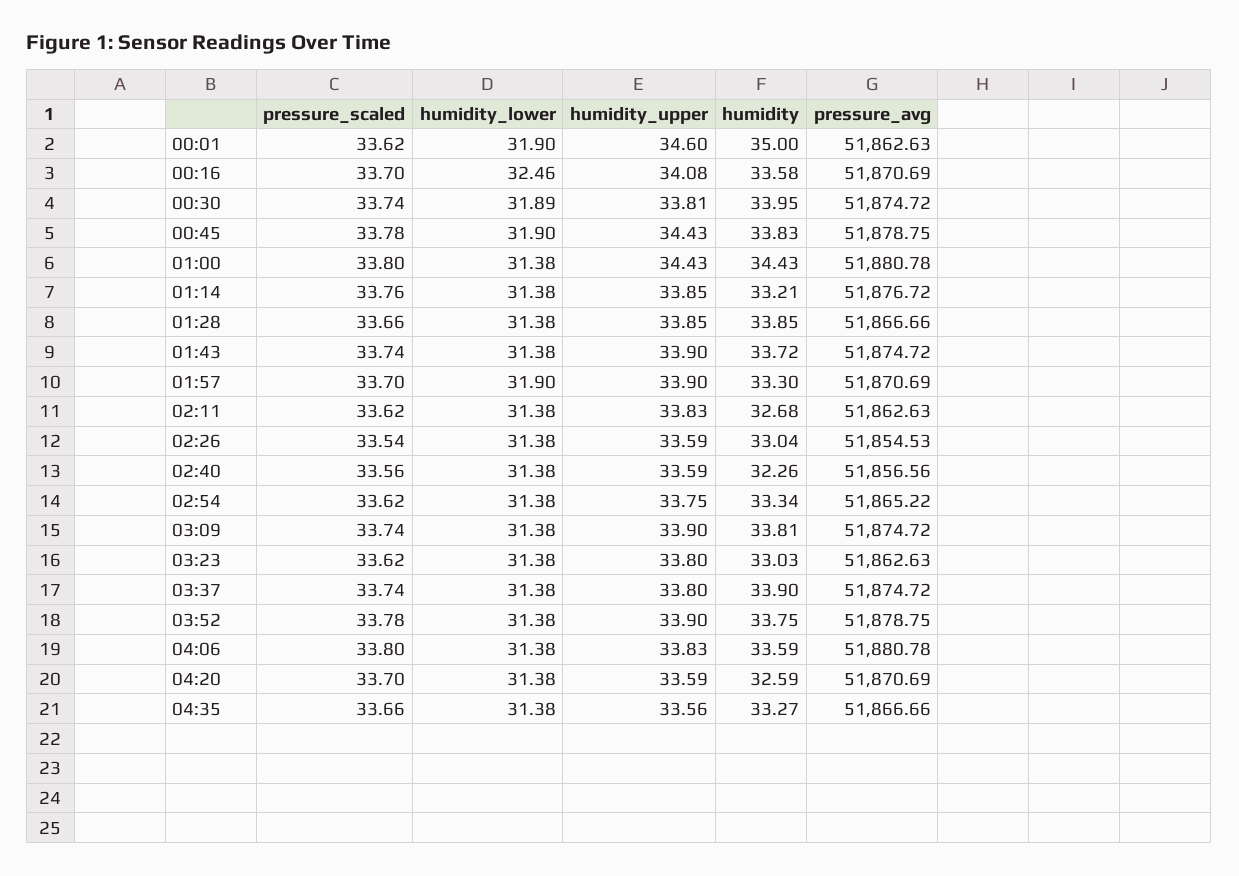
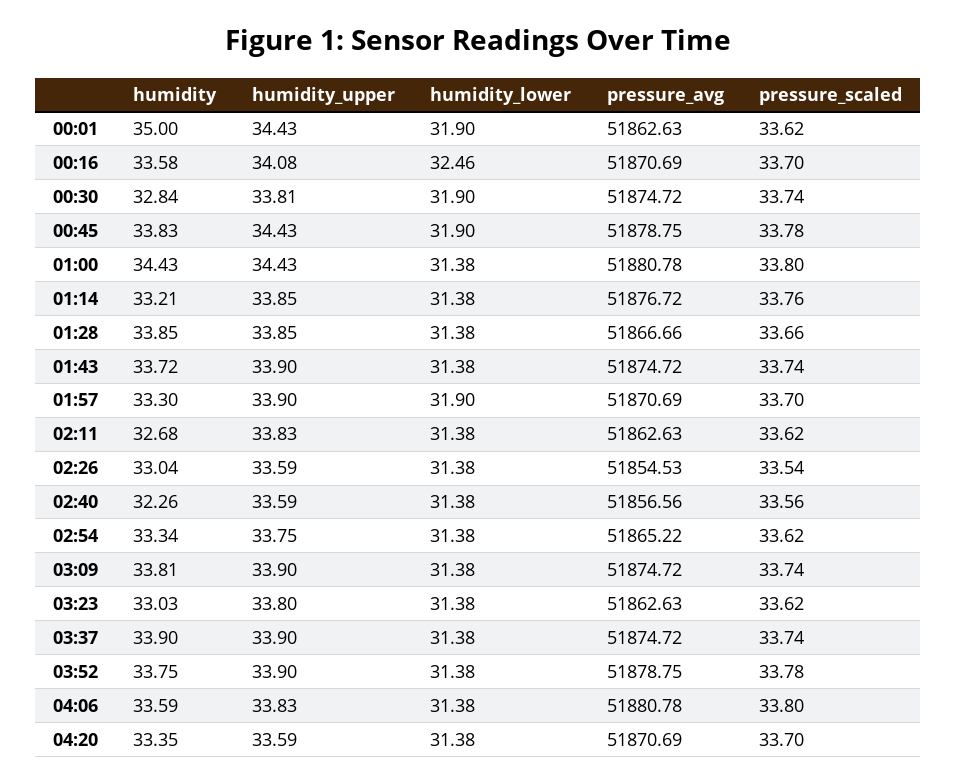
humidity_upper, 00:01: 34.6 -> 34.43
humidity_lower, 00:30: 31.89 -> 31.9
humidity, 00:30: 33.95 -> 32.84
humidity_upper, 03:37: 33.8 -> 33.9
humidity, 04:20: 32.59 -> 33.35
pressure_scaled, 04:35: 33.66 -> none
humidity_lower, 04:35: 31.38 -> none
humidity_upper, 04:35: 33.56 -> none
humidity, 04:35: 33.27 -> none
pressure_avg, 04:35: 51866.66 -> none

